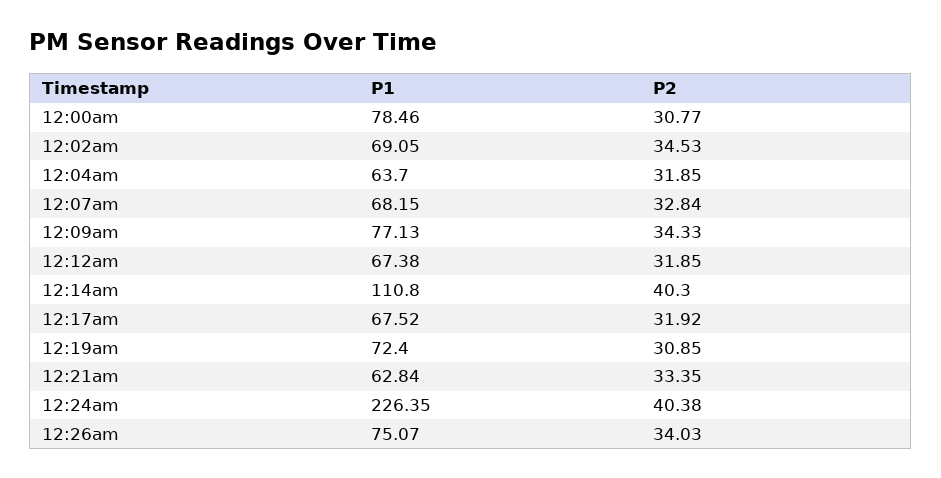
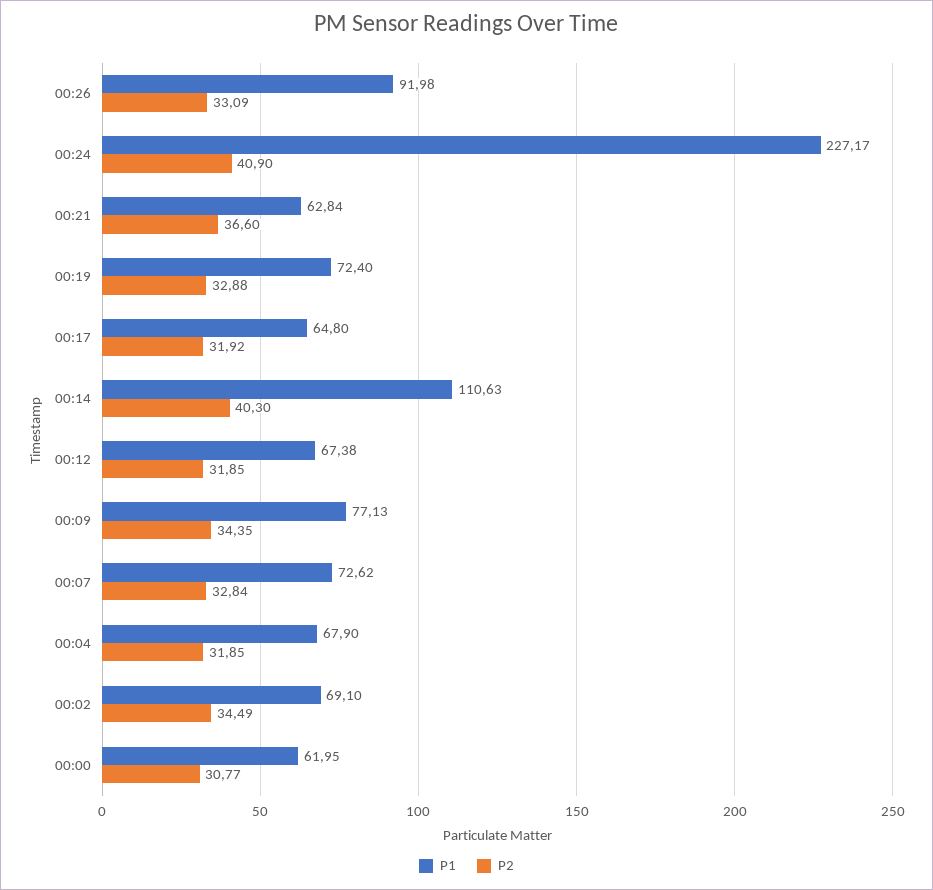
P1, 12:00am: 78.46 -> 61.95
P1, 12:02am: 69.05 -> 69.1
P2, 12:02am: 34.53 -> 34.49
P1, 12:04am: 63.7 -> 67.9
P1, 12:07am: 68.15 -> 72.62
P2, 12:09am: 34.33 -> 34.35
P1, 12:14am: 110.8 -> 110.63
P1, 12:17am: 67.52 -> 64.8
P2, 12:19am: 30.85 -> 32.88
P2, 12:21am: 33.35 -> 36.6
P1, 12:24am: 226.35 -> 227.17
P2, 12:24am: 40.38 -> 40.9
P1, 12:26am: 75.07 -> 91.98
P2, 12:26am: 34.03 -> 33.09

